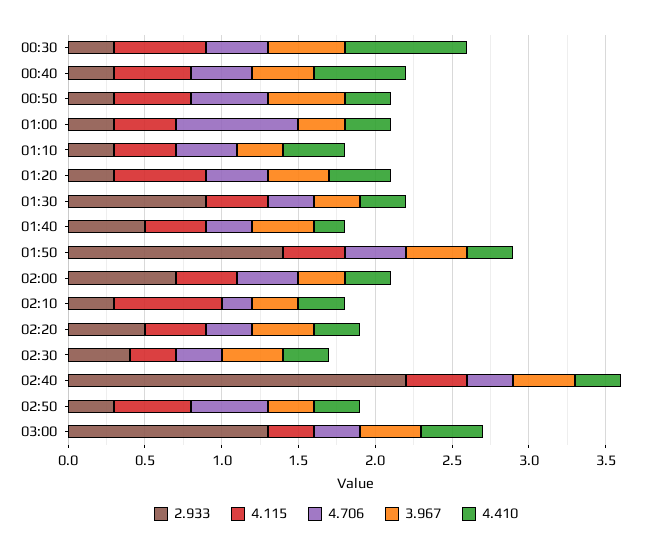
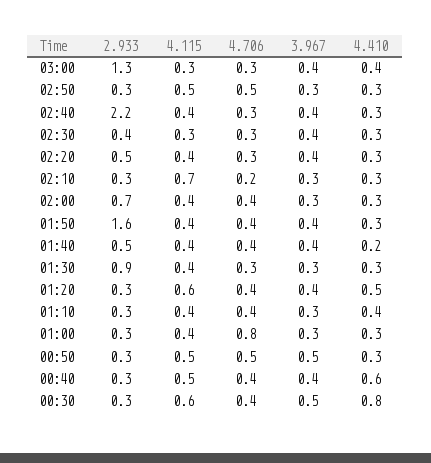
4.410, 01:20: 0.4 -> 0.5
4.706, 01:40: 0.3 -> 0.4
2.933, 01:50: 1.4 -> 1.6

